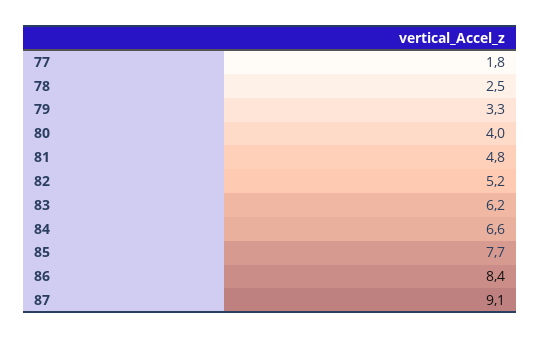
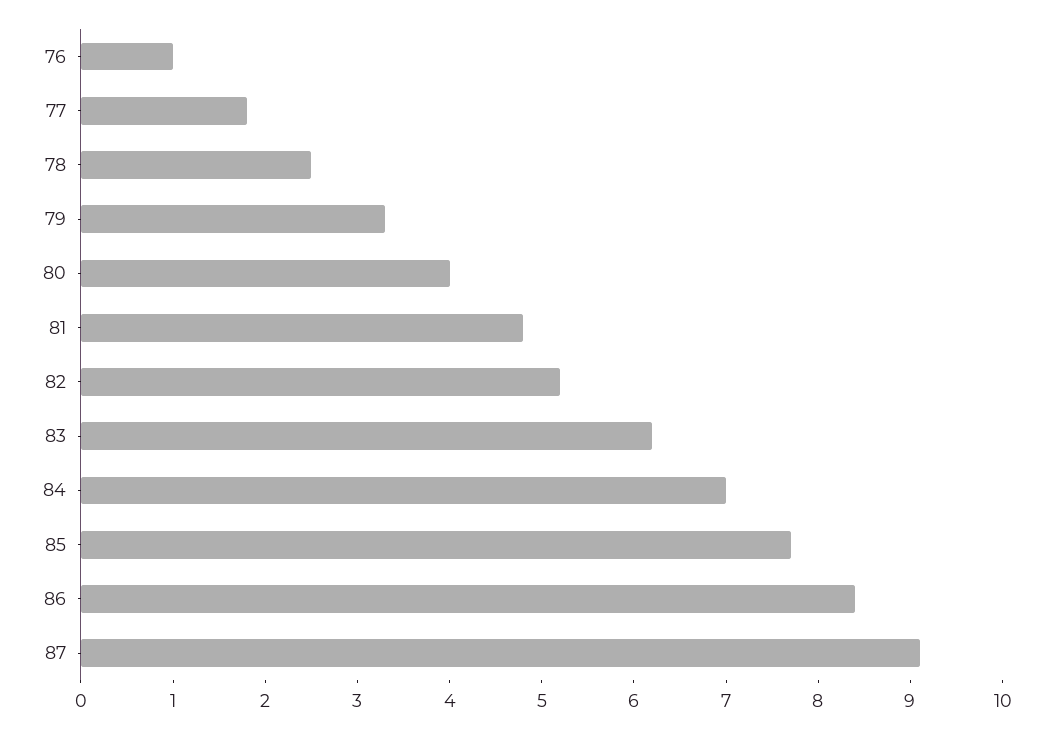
84: 6.6 -> 7
76: none -> 1

